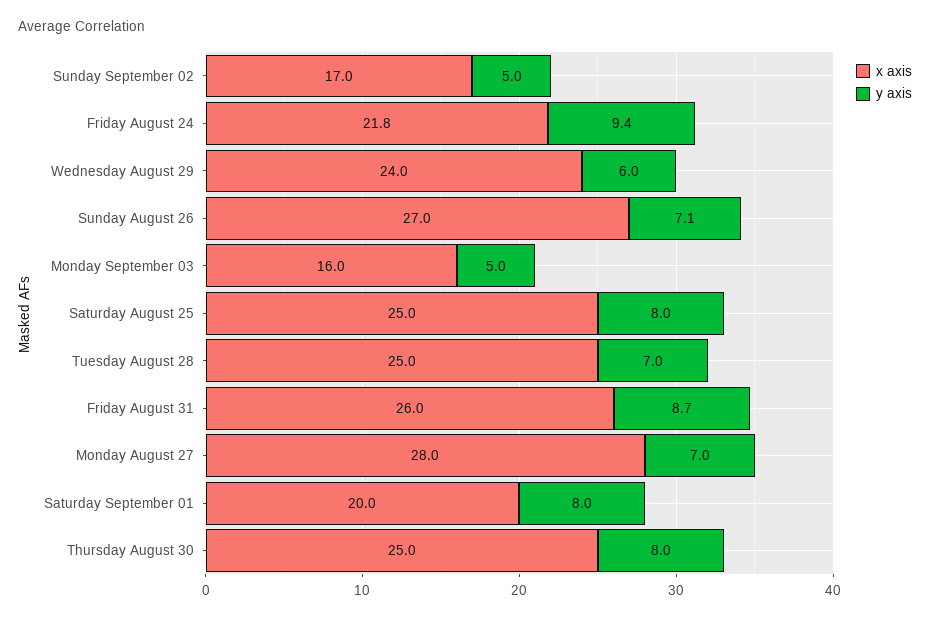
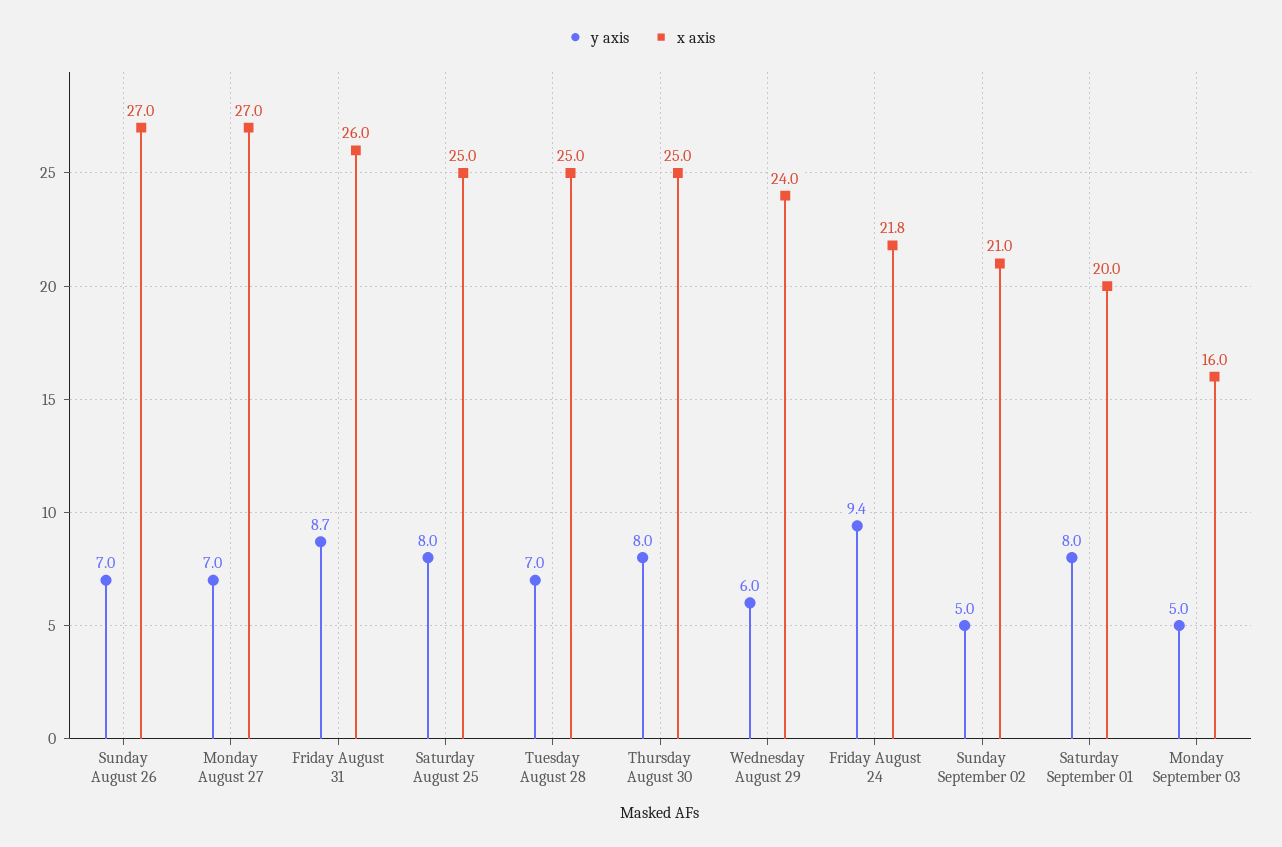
x axis, Sunday September 02: 17 -> 21
y axis, Sunday August 26: 7.1 -> 7
x axis, Monday August 27: 28 -> 27

